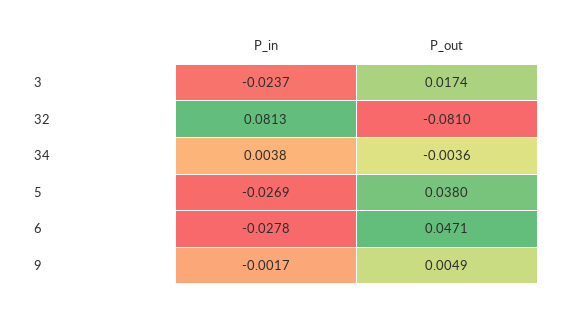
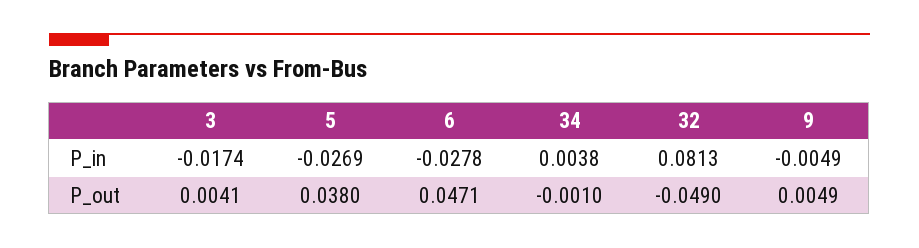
P_in, 3: -0.0237 -> -0.0174
P_out, 3: 0.0174 -> 0.0041
P_out, 32: -0.081 -> -0.049
P_out, 34: -0.0036 -> -0.001
P_in, 9: -0.0017 -> -0.0049

